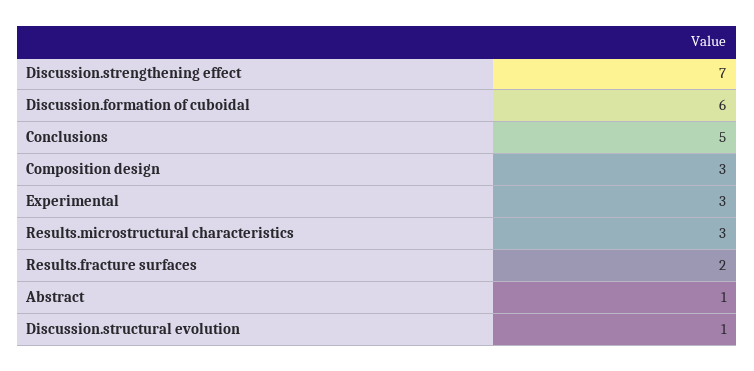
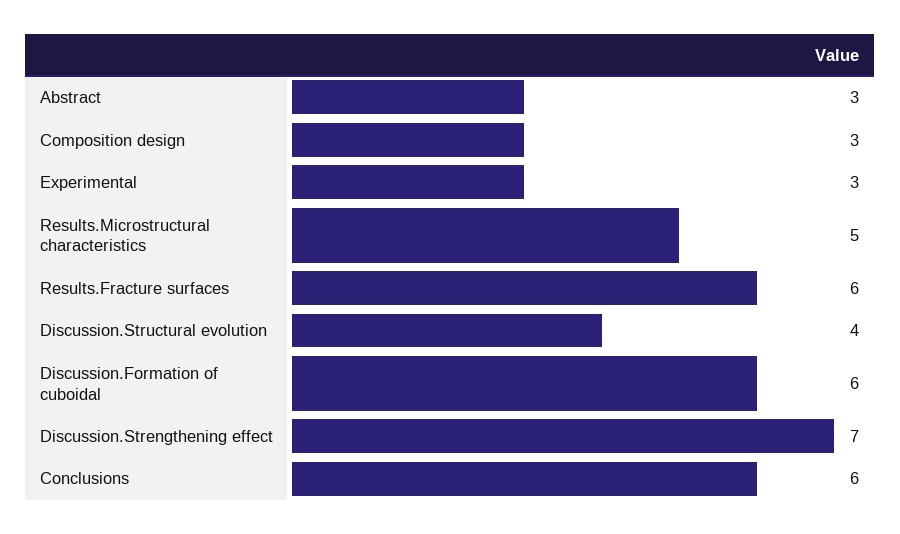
Conclusions: 5 -> 6
Results.microstructural characteristics: 3 -> 5
Results.fracture surfaces: 2 -> 6
Abstract: 1 -> 3
Discussion.structural evolution: 1 -> 4

